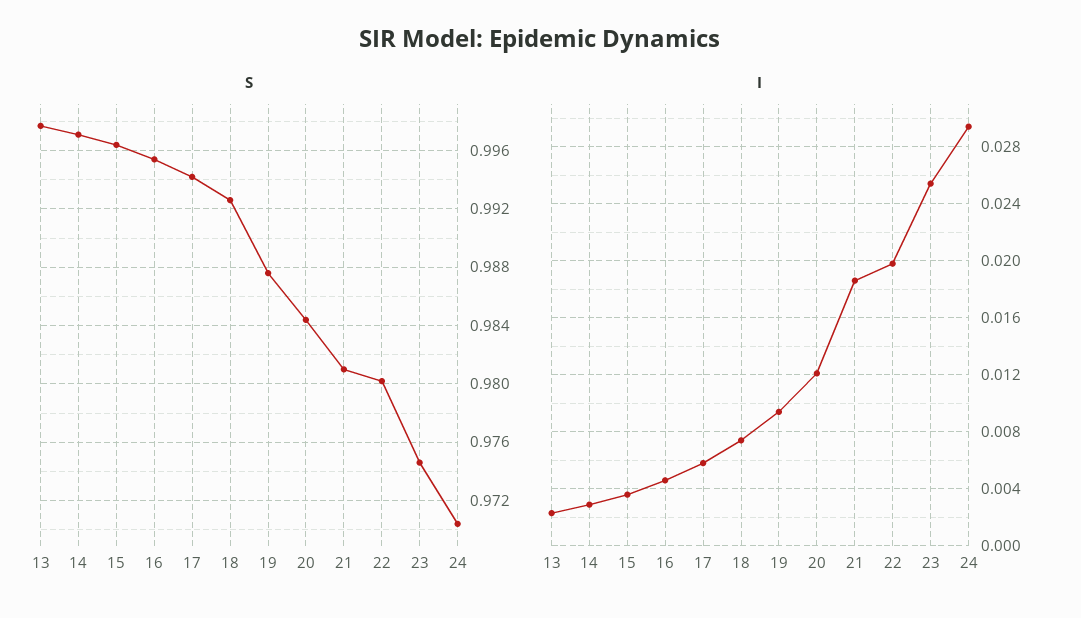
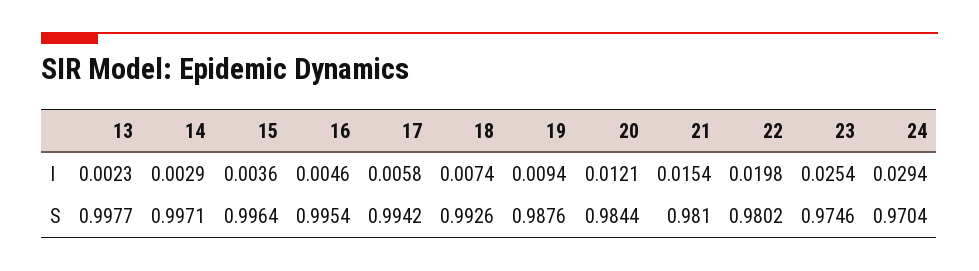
I, 21: 0.0185 -> 0.0154

